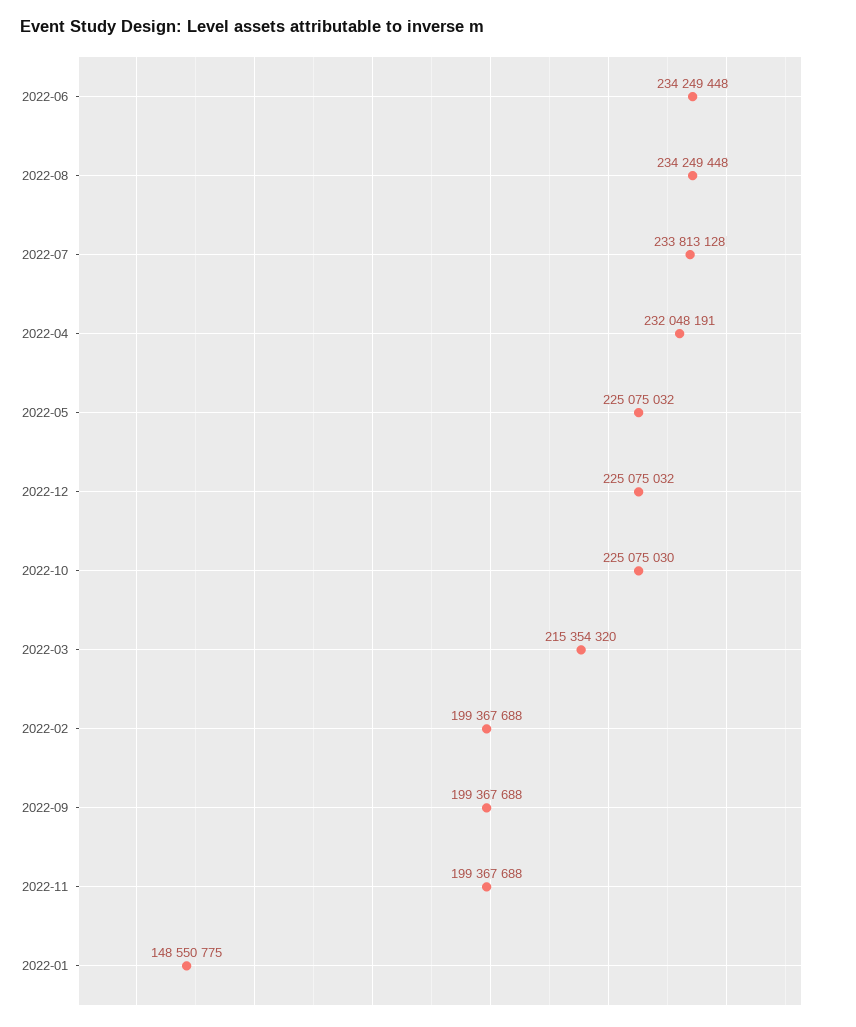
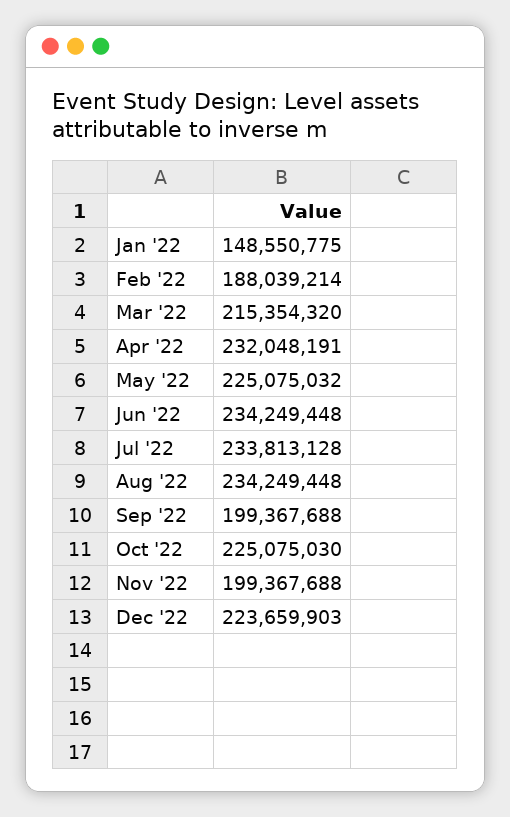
2022-12: 225075032 -> 223659903
2022-02: 199367688 -> 188039214

